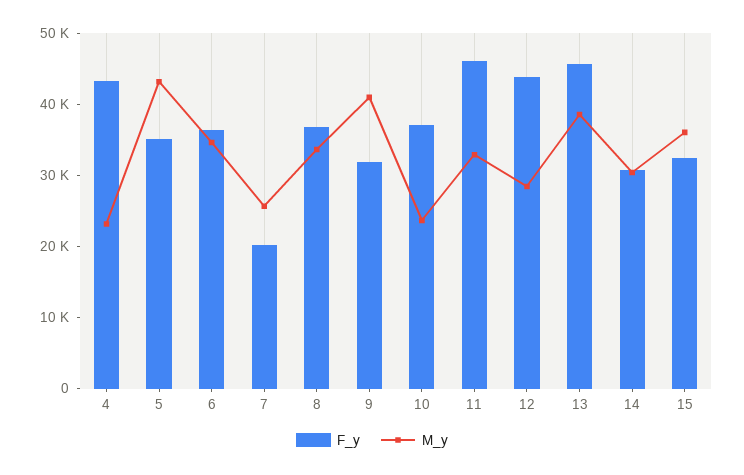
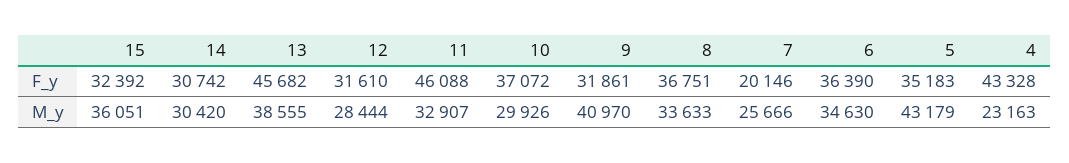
M_y, 10: 24000 -> 29926
F_y, 12: 44000 -> 31610

